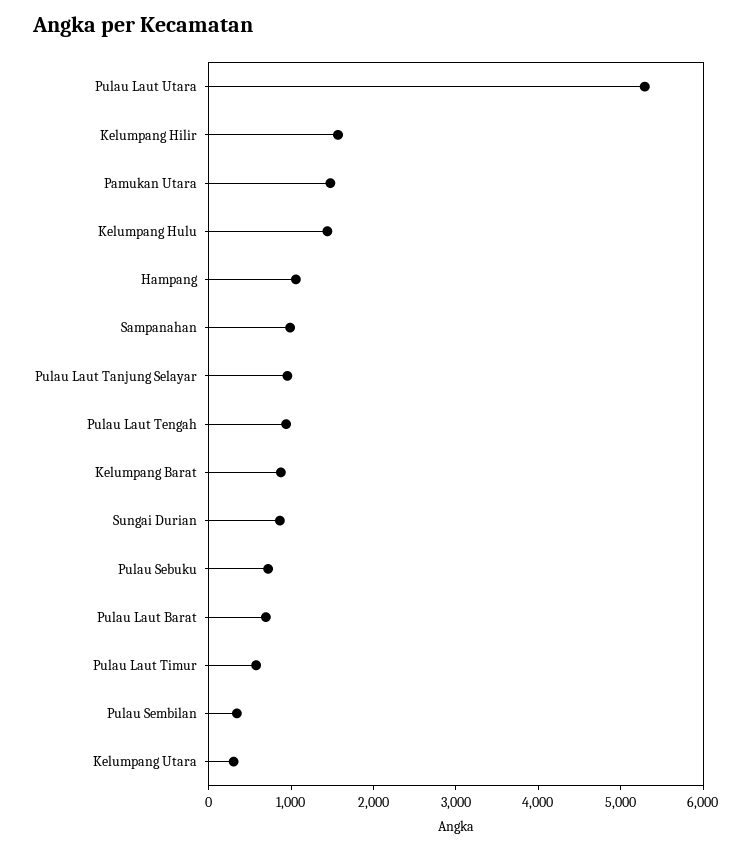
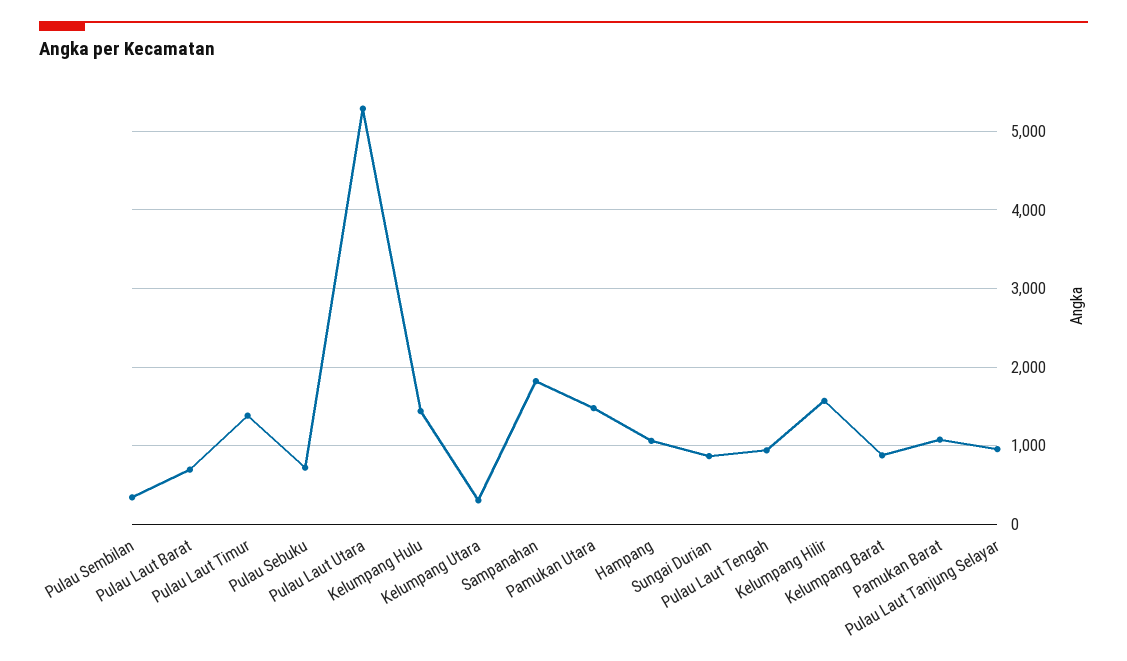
Sampanahan: 1000 -> 1800
Pulau Laut Timur: 600 -> 1400
Pamukan Barat: none -> 1100

